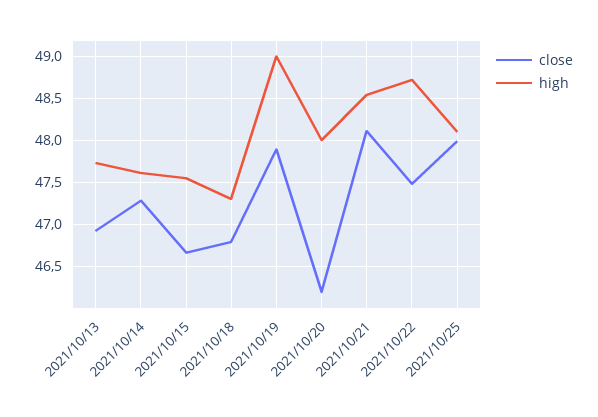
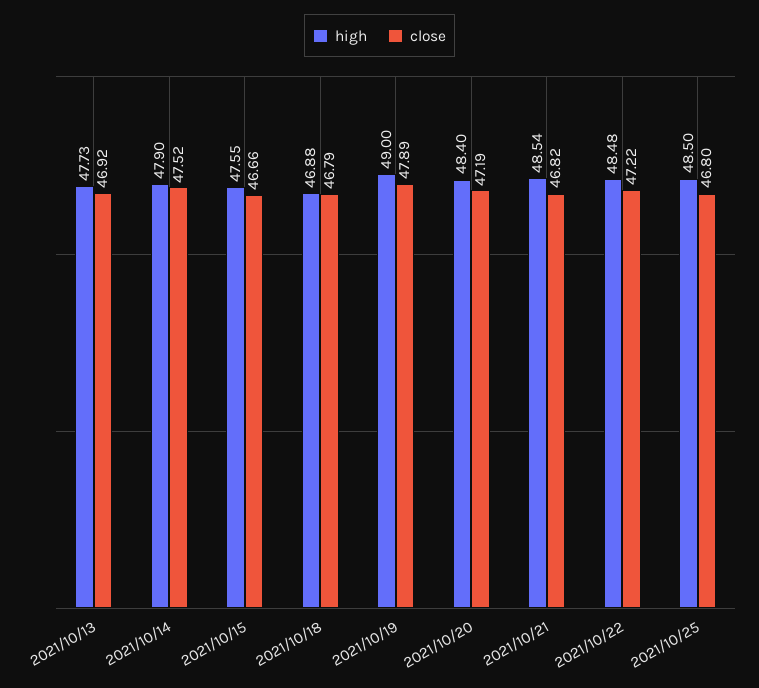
close, 2021/10/14: 47.3 -> 47.52
high, 2021/10/14: 47.6 -> 47.9
high, 2021/10/18: 47.3 -> 46.88
close, 2021/10/20: 46.2 -> 47.19
high, 2021/10/20: 48 -> 48.4
close, 2021/10/21: 48.1 -> 46.82
close, 2021/10/22: 47.5 -> 47.22
high, 2021/10/22: 48.7 -> 48.48
close, 2021/10/25: 48 -> 46.8
high, 2021/10/25: 48.1 -> 48.5

